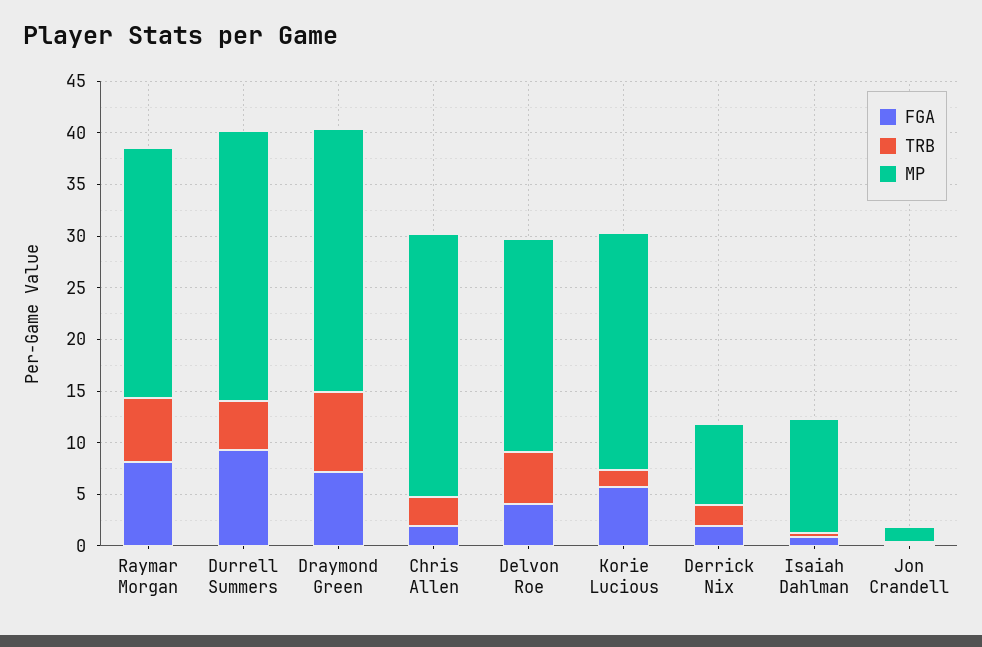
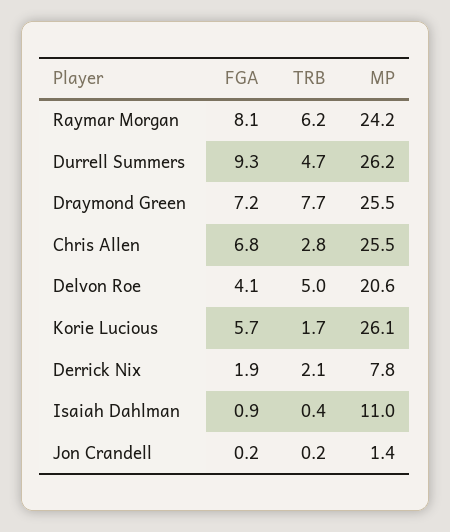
FGA, Chris Allen: 2 -> 6.8
MP, Korie Lucious: 23 -> 26.1

